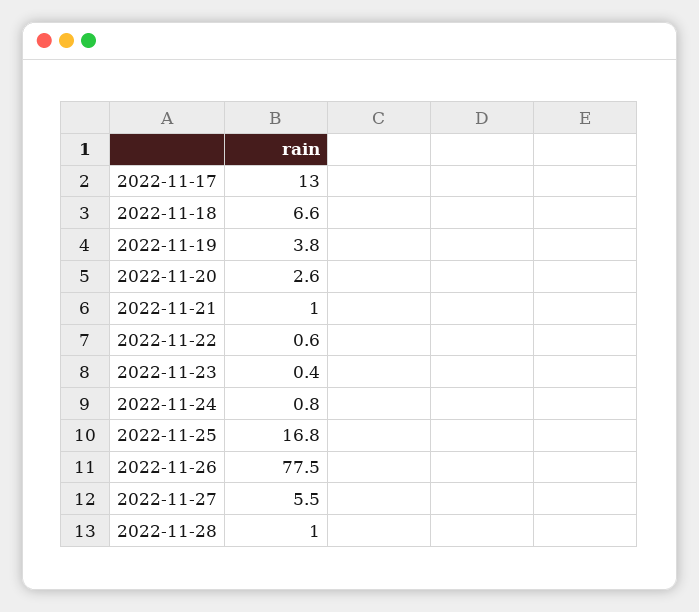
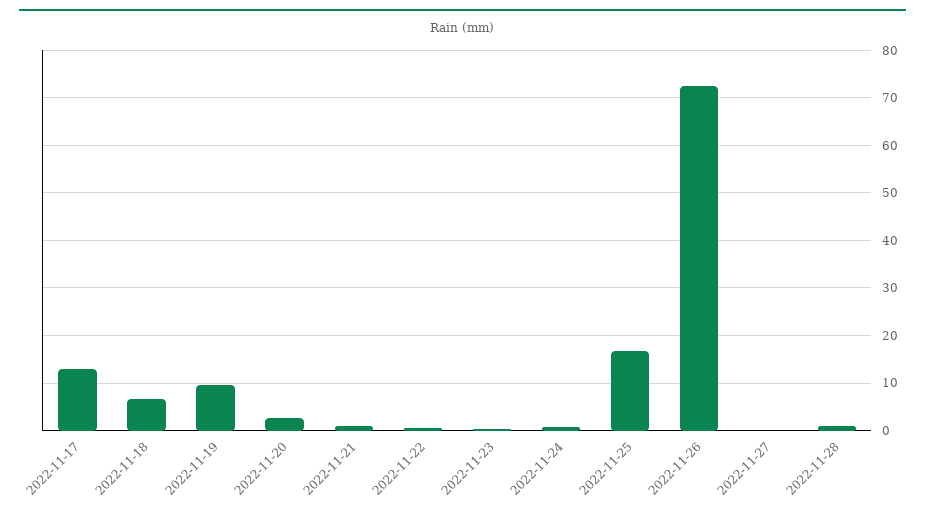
2022-11-19: 3.8 -> 10
2022-11-26: 77.5 -> 72
2022-11-27: 5.5 -> 0

